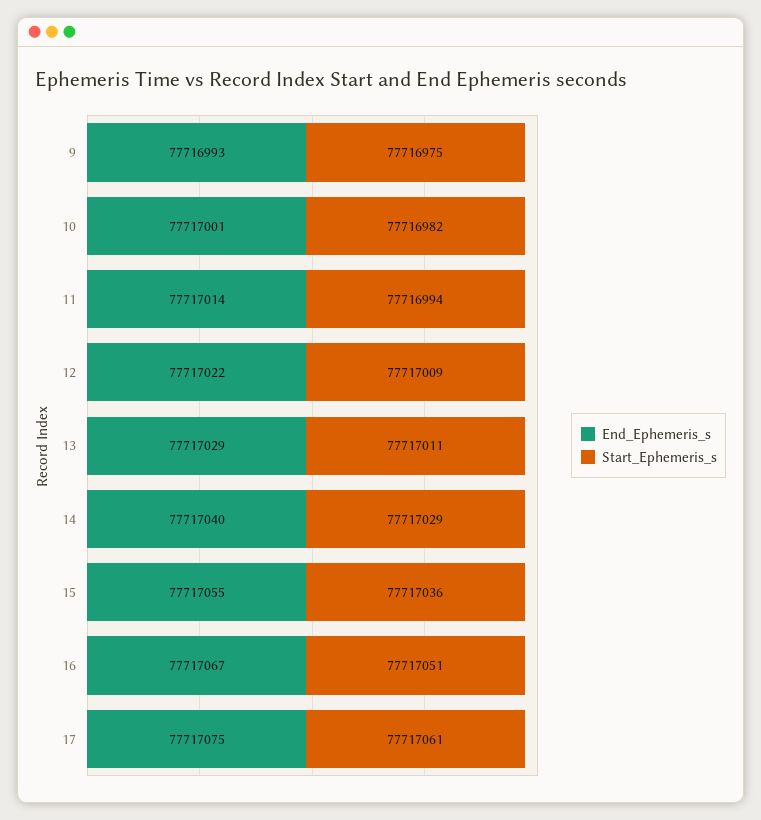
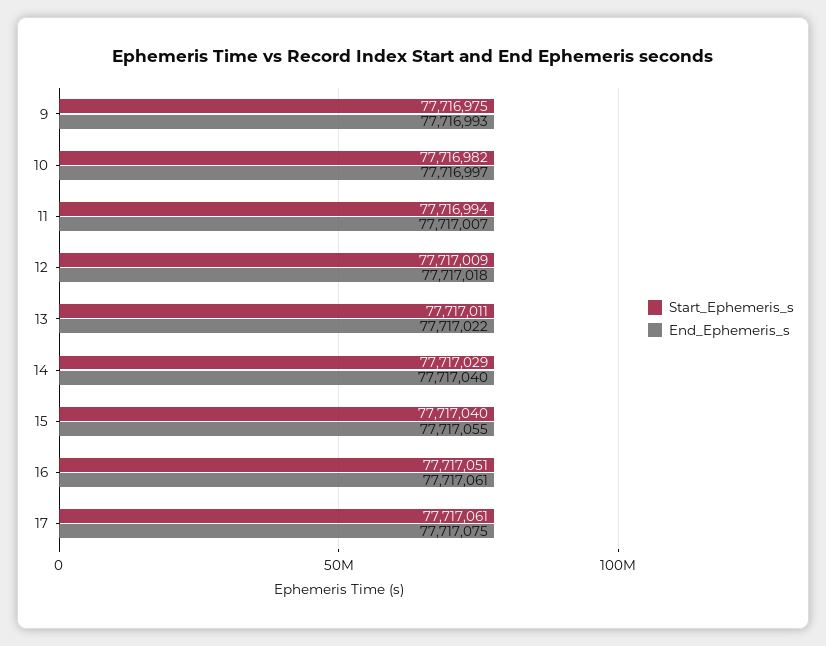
End_Ephemeris_s, 10: 77717001 -> 77716997
End_Ephemeris_s, 11: 77717014 -> 77717007
End_Ephemeris_s, 12: 77717022 -> 77717018
End_Ephemeris_s, 13: 77717029 -> 77717022
Start_Ephemeris_s, 15: 77717036 -> 77717040
End_Ephemeris_s, 16: 77717067 -> 77717061

